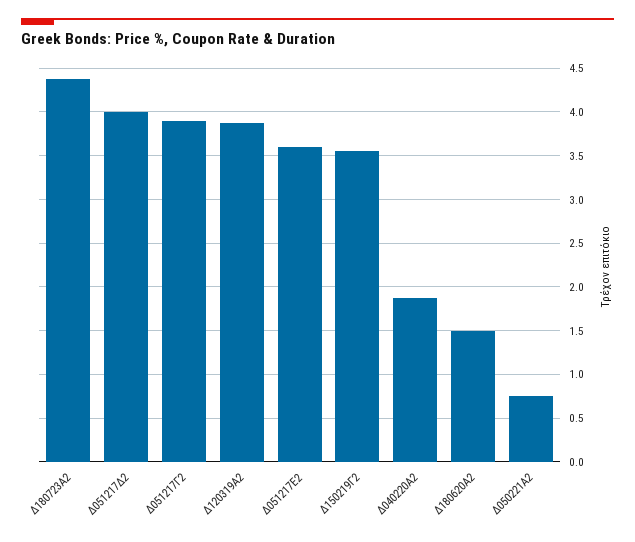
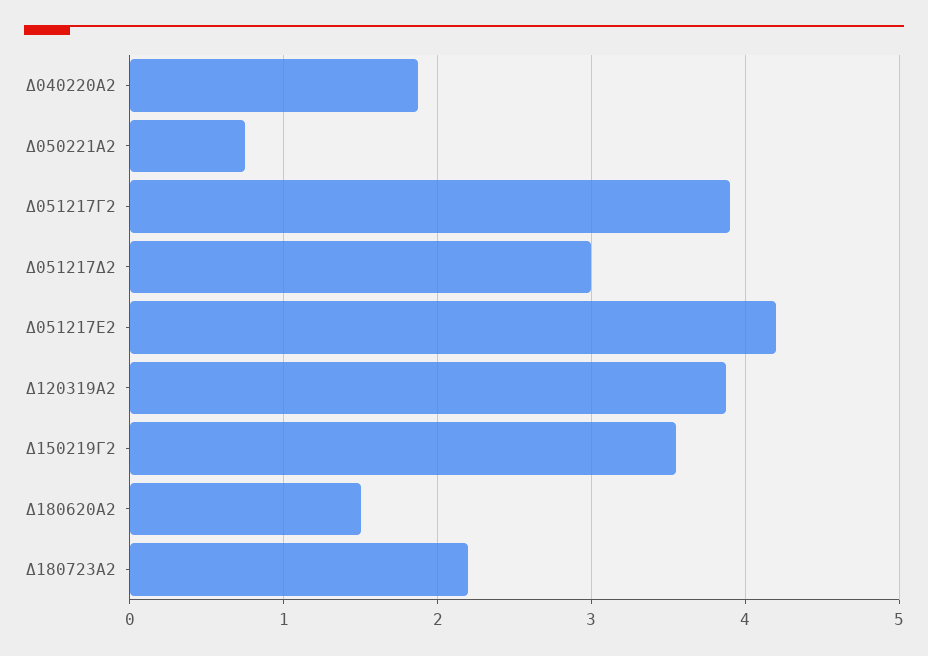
Δ180723Α2: 4.4 -> 2.2
Δ051217Δ2: 4 -> 3
Δ051217Ε2: 3.6 -> 4.2

